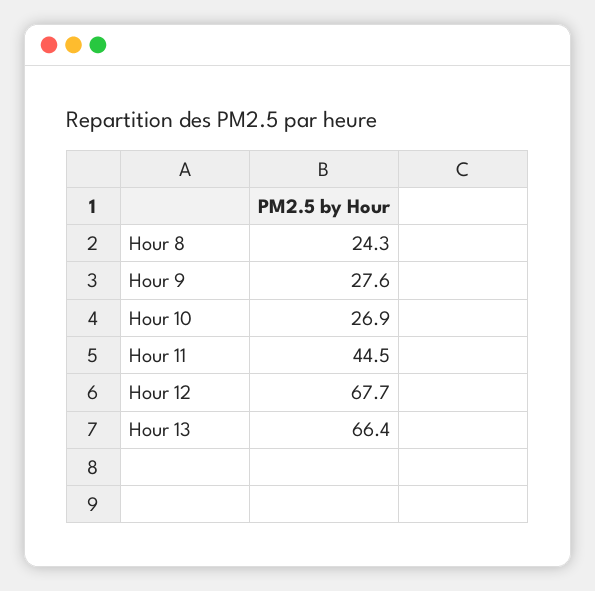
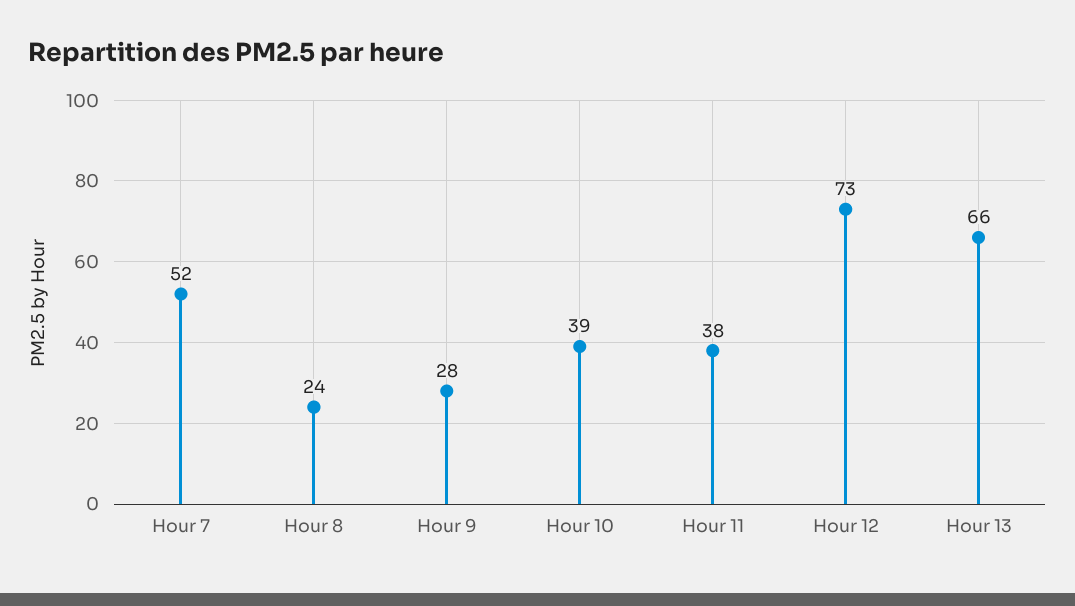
Hour 10: 26.9 -> 39
Hour 11: 44.5 -> 38
Hour 12: 67.7 -> 73
Hour 7: none -> 52

